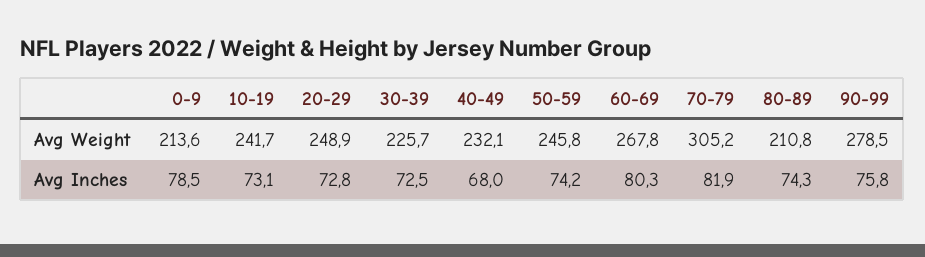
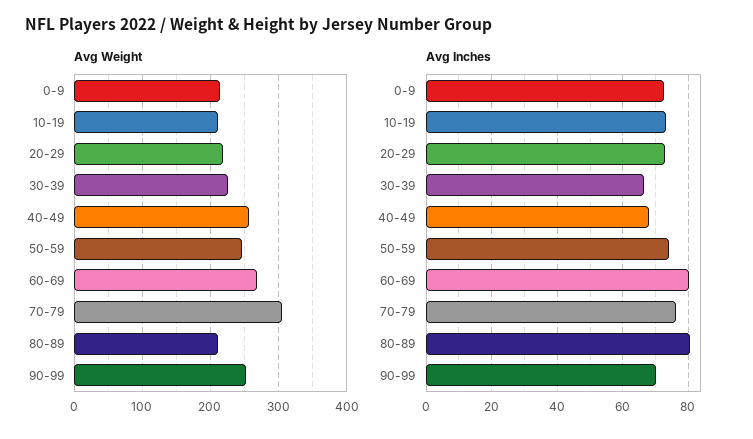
Avg Weight, 10-19: 241.7 -> 210
Avg Weight, 20-29: 248.9 -> 220
Avg Weight, 40-49: 232.1 -> 260
Avg Weight, 90-99: 278.5 -> 250
Avg Inches, 0-9: 78.5 -> 72
Avg Inches, 30-39: 72.5 -> 66
Avg Inches, 70-79: 81.9 -> 76
Avg Inches, 80-89: 74.3 -> 80
Avg Inches, 90-99: 75.8 -> 70

